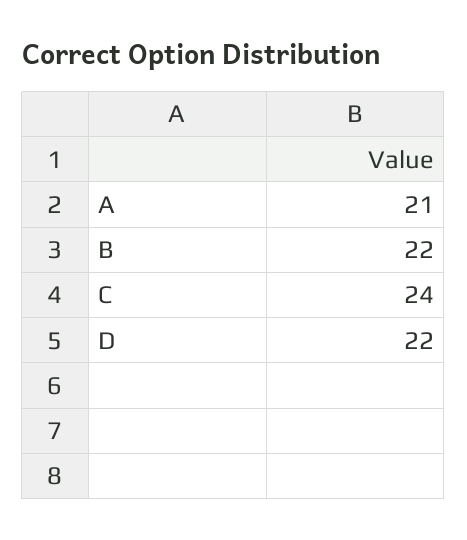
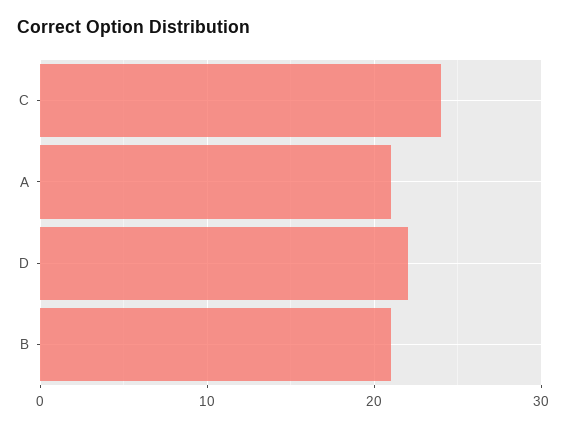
B: 22 -> 21

